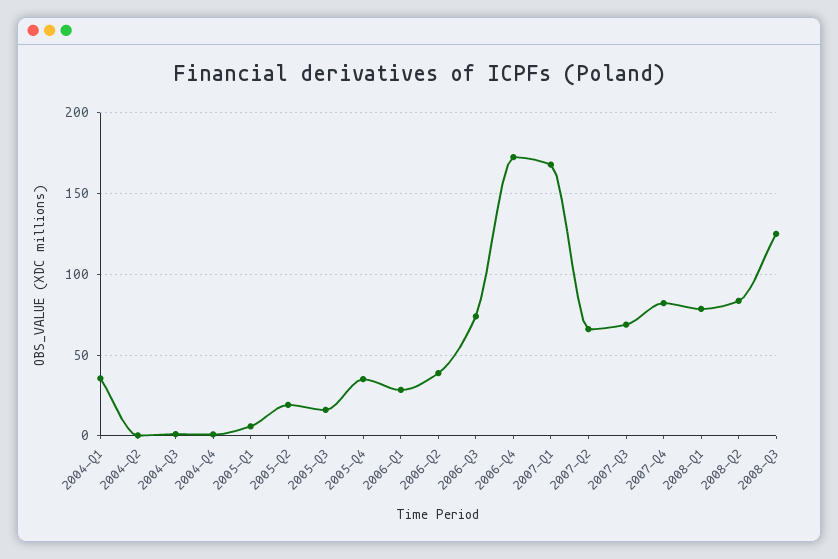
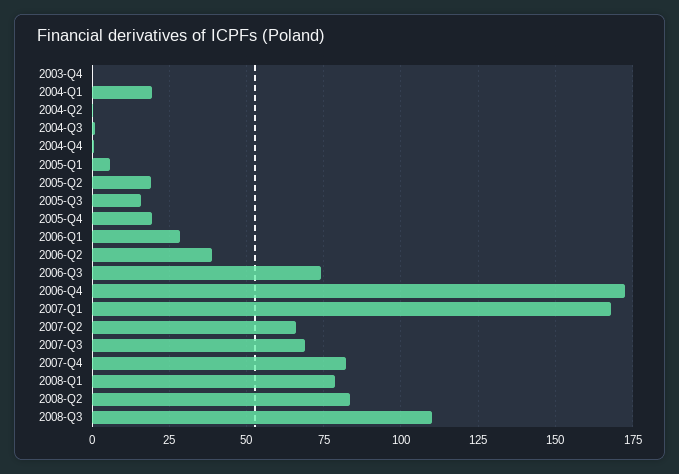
2004-Q1: 35 -> 20
2005-Q4: 35 -> 20
2008-Q3: 125 -> 110
2003-Q4: none -> 0

